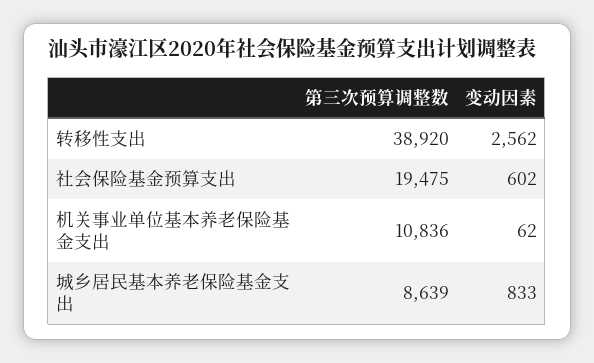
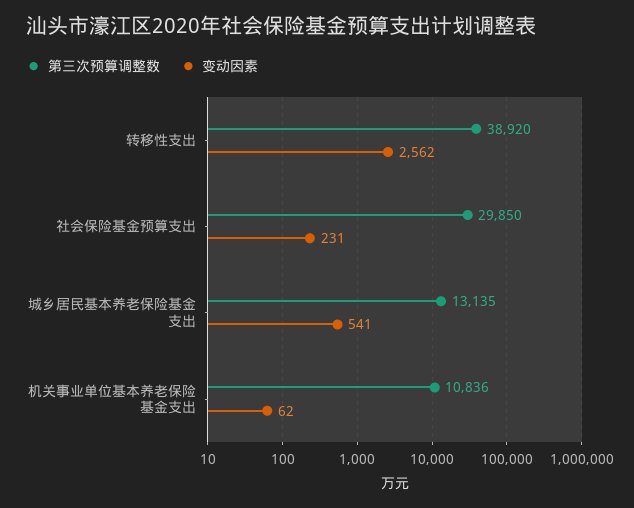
第三次预算调整数, 社会保险基金预算支出: 19475 -> 29850
变动因素, 社会保险基金预算支出: 602 -> 231
第三次预算调整数, 城乡居民基本养老保险基金支出: 8639 -> 13135
变动因素, 城乡居民基本养老保险基金支出: 833 -> 541

